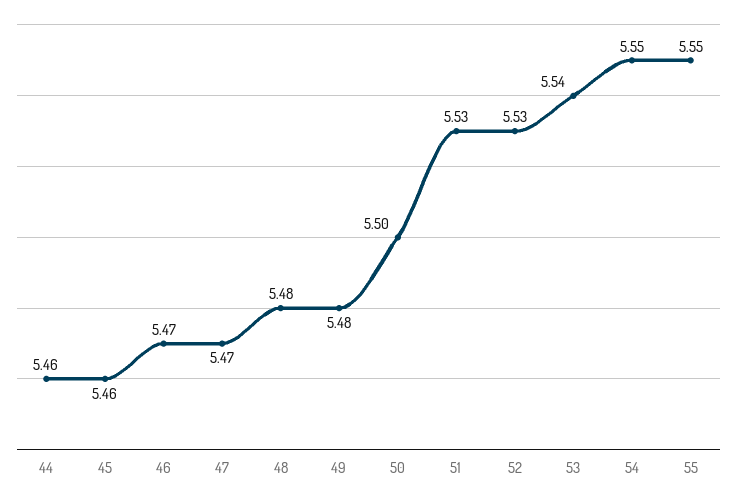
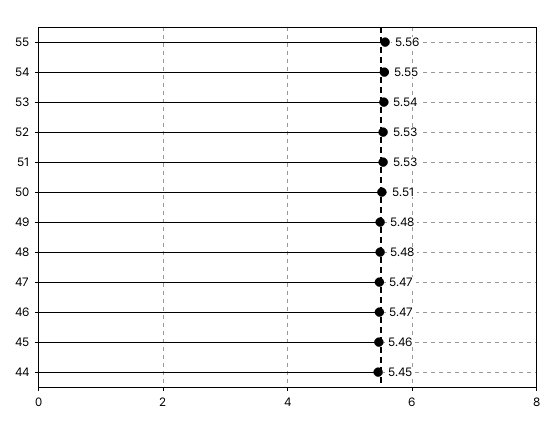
44: 5.46 -> 5.45
50: 5.5 -> 5.51
55: 5.55 -> 5.56

